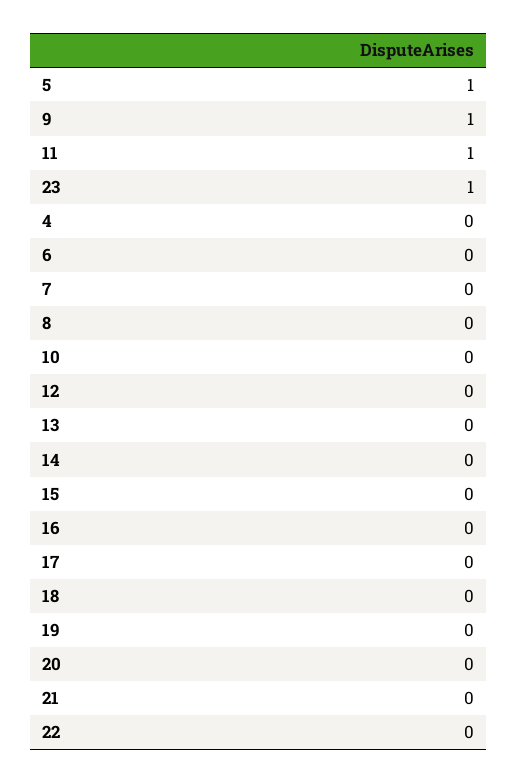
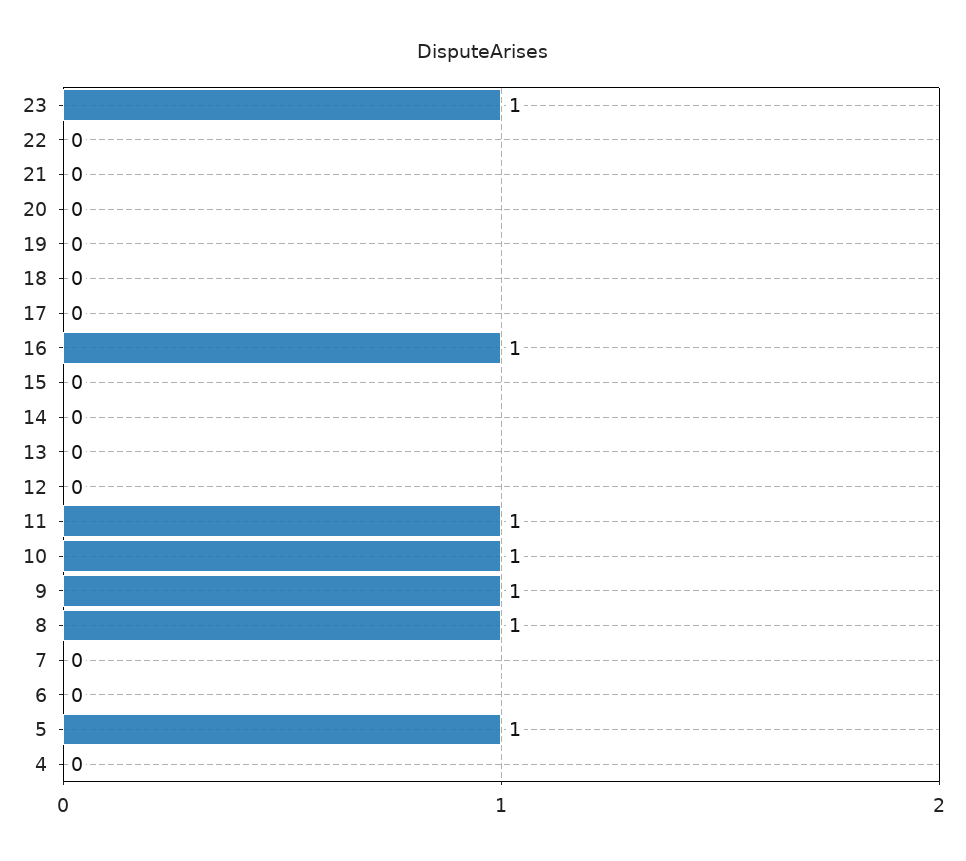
8: 0 -> 1
10: 0 -> 1
16: 0 -> 1

